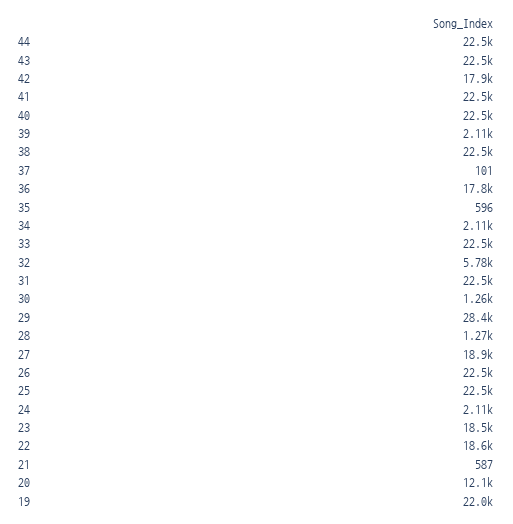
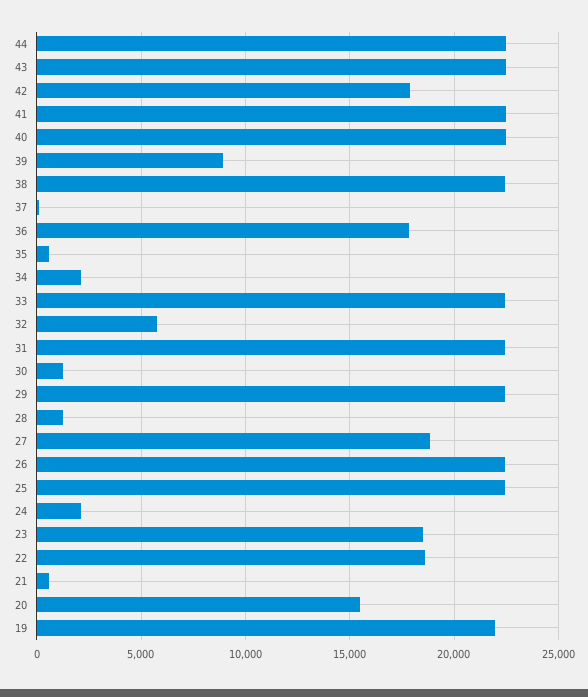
39: 2110 -> 9000
29: 28400 -> 22500
20: 12100 -> 15500

